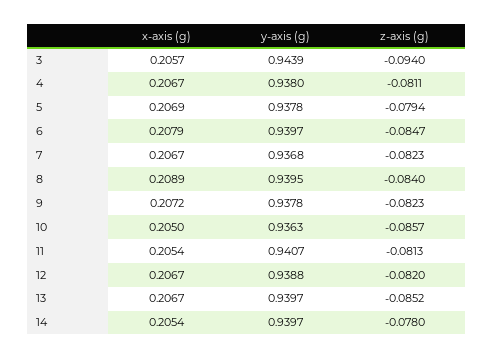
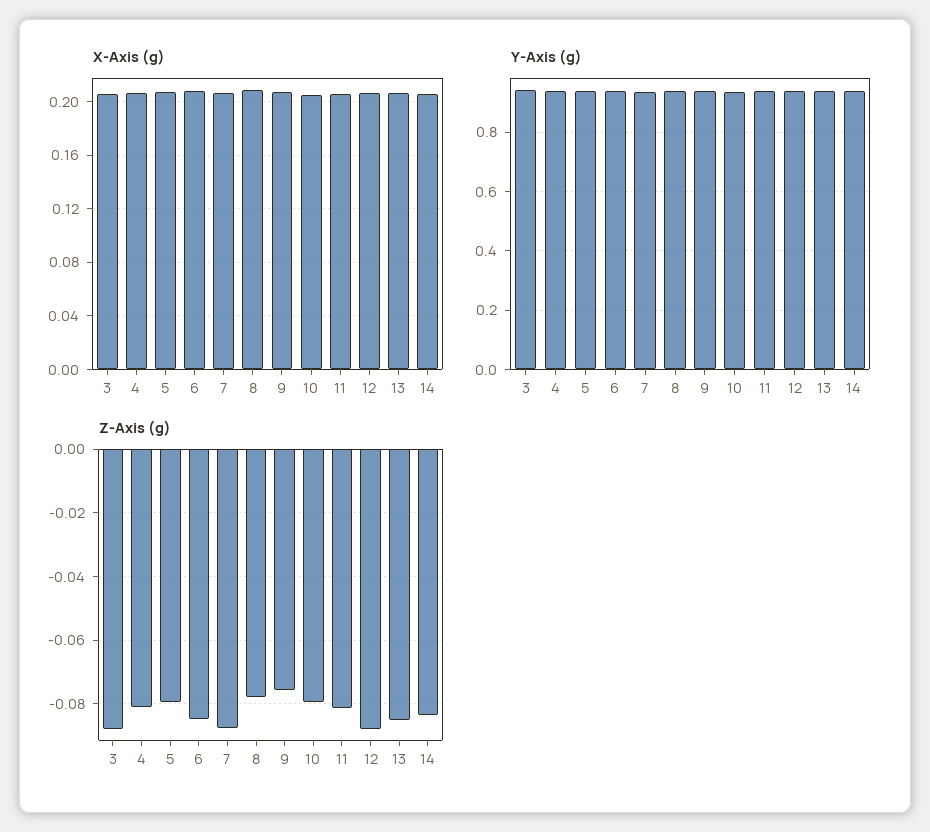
z-axis (g), 3: -0.094 -> -0.088
z-axis (g), 7: -0.0823 -> -0.088
z-axis (g), 8: -0.084 -> -0.078
z-axis (g), 9: -0.0823 -> -0.076
z-axis (g), 10: -0.0857 -> -0.08
z-axis (g), 12: -0.082 -> -0.088
z-axis (g), 14: -0.078 -> -0.084

